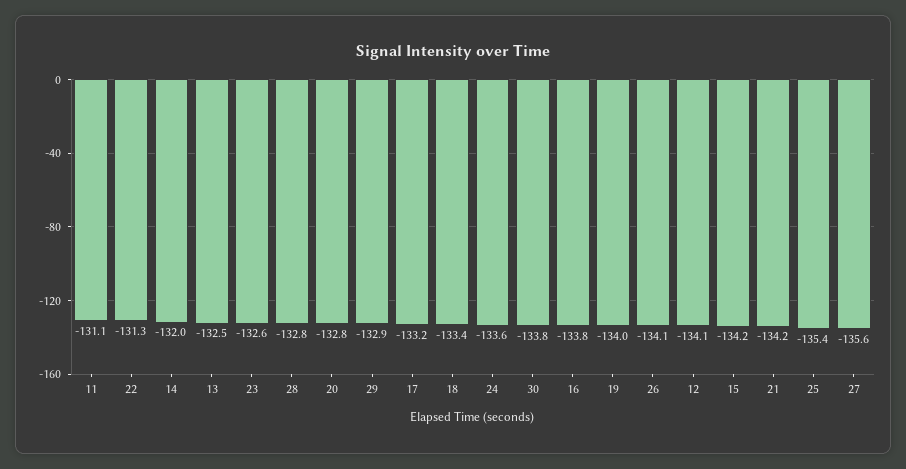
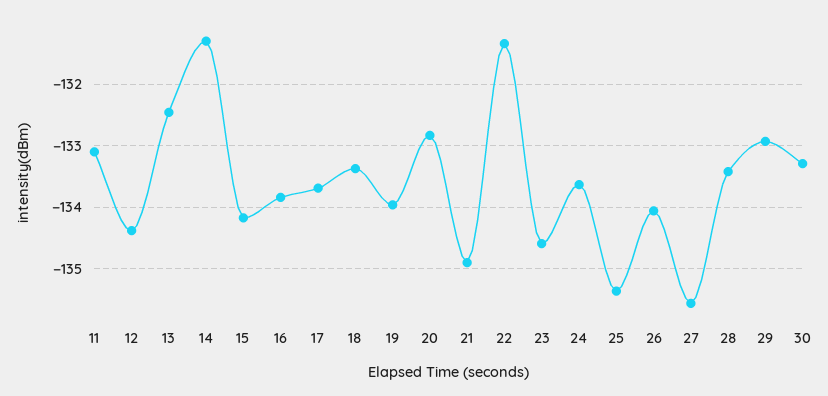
11: -131.1 -> -133.1
14: -132 -> -131.3
23: -132.6 -> -134.6
28: -132.8 -> -133.4
17: -133.2 -> -133.7
30: -133.8 -> -133.3
12: -134.1 -> -134.4
21: -134.2 -> -134.9

